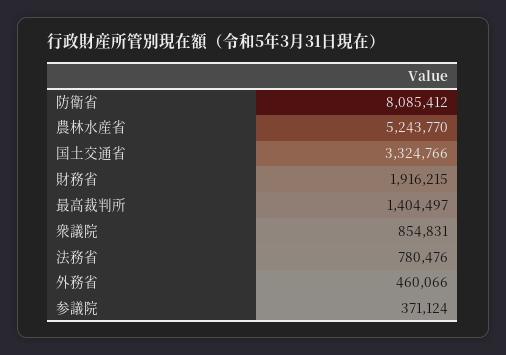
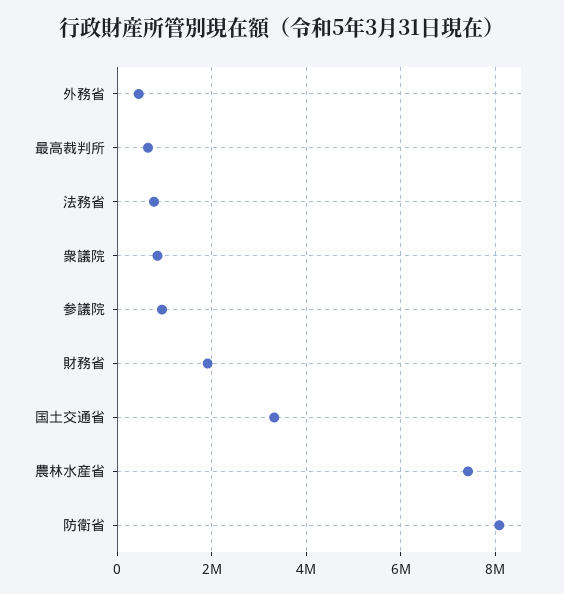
農林水産省: 5243770 -> 7400000
最高裁判所: 1404497 -> 600000
参議院: 371124 -> 1000000

